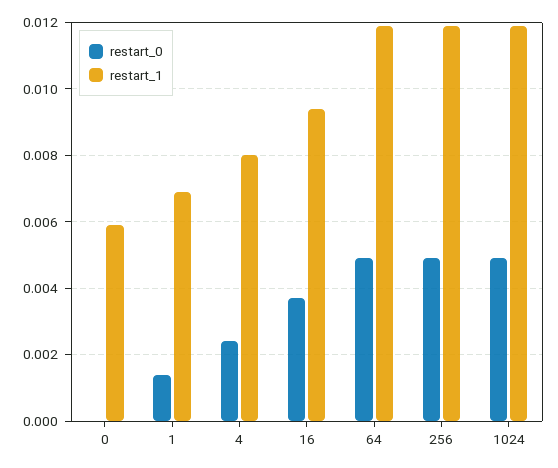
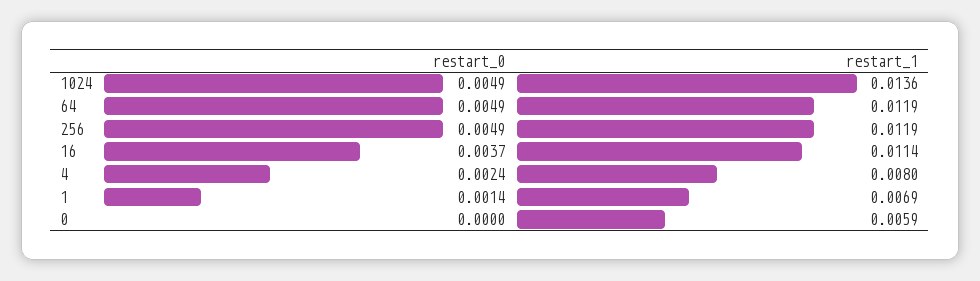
restart_1, 16: 0.0095 -> 0.0114
restart_1, 1024: 0.012 -> 0.0136

